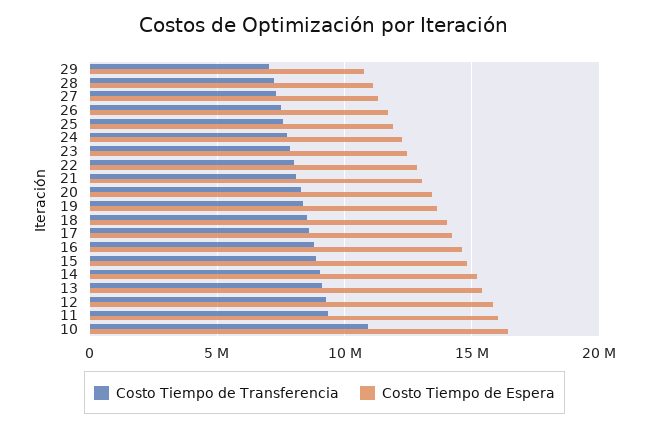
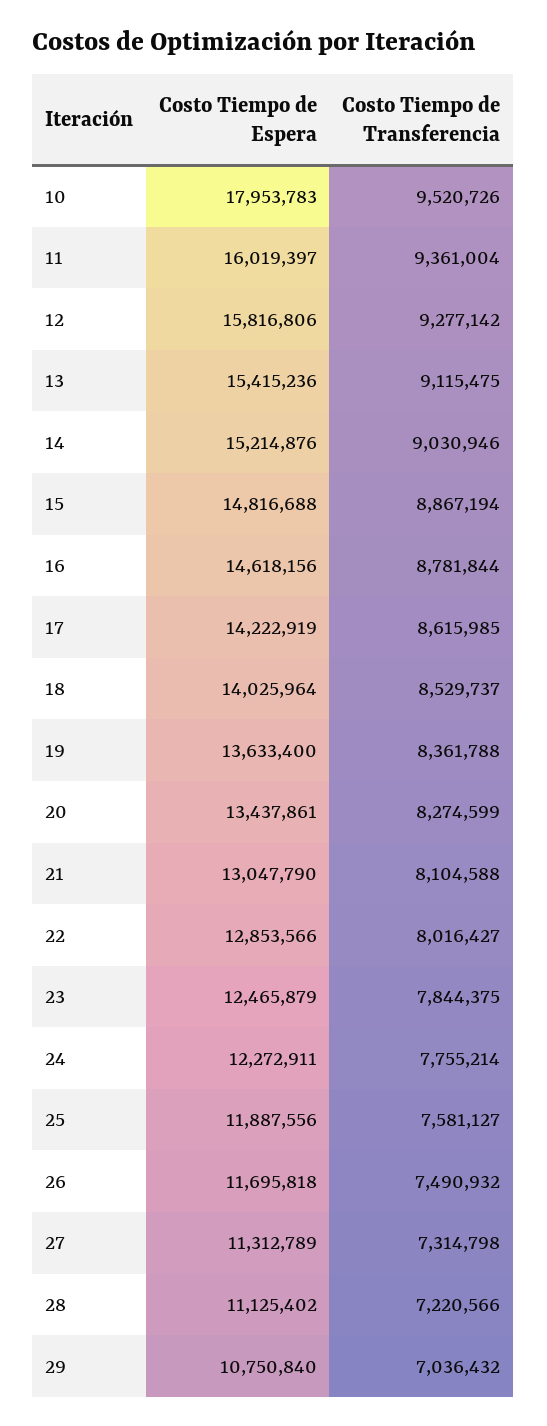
Costo Tiempo de Transferencia, 10: 11000000 -> 9520726
Costo Tiempo de Espera, 10: 16500000 -> 17953783

